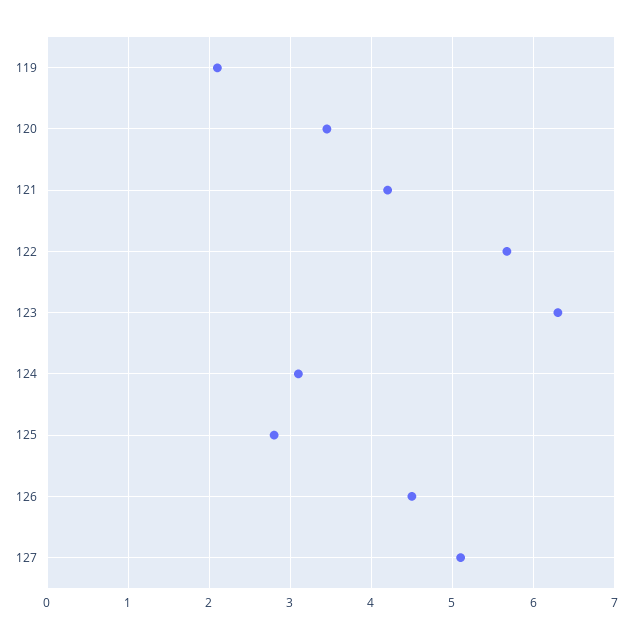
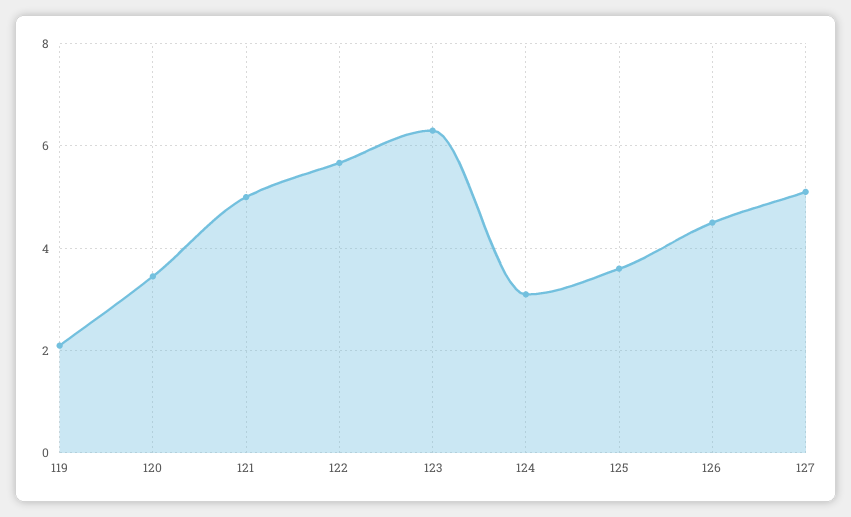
121: 4.2 -> 5
125: 2.8 -> 3.6

